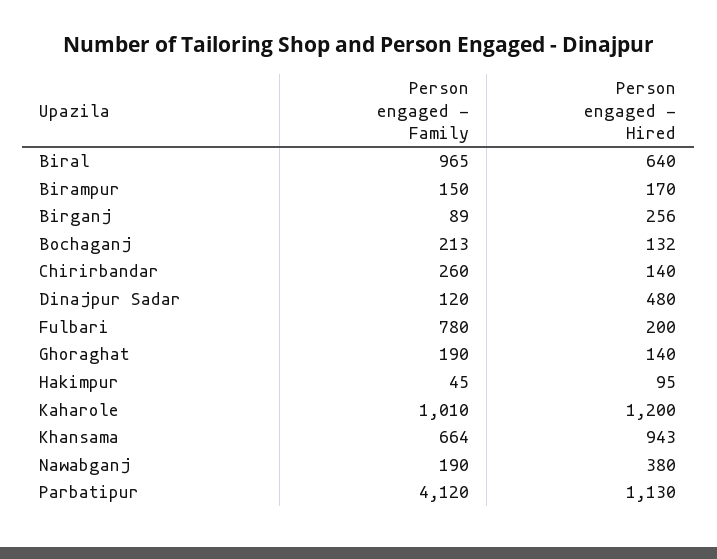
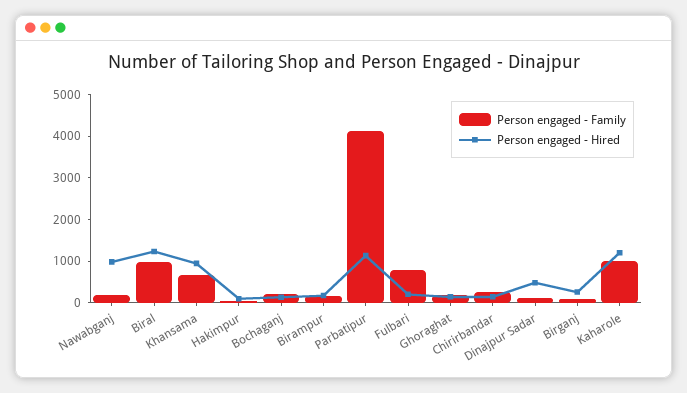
Person engaged - Hired, Biral: 640 -> 1200
Person engaged - Hired, Nawabganj: 380 -> 1000

